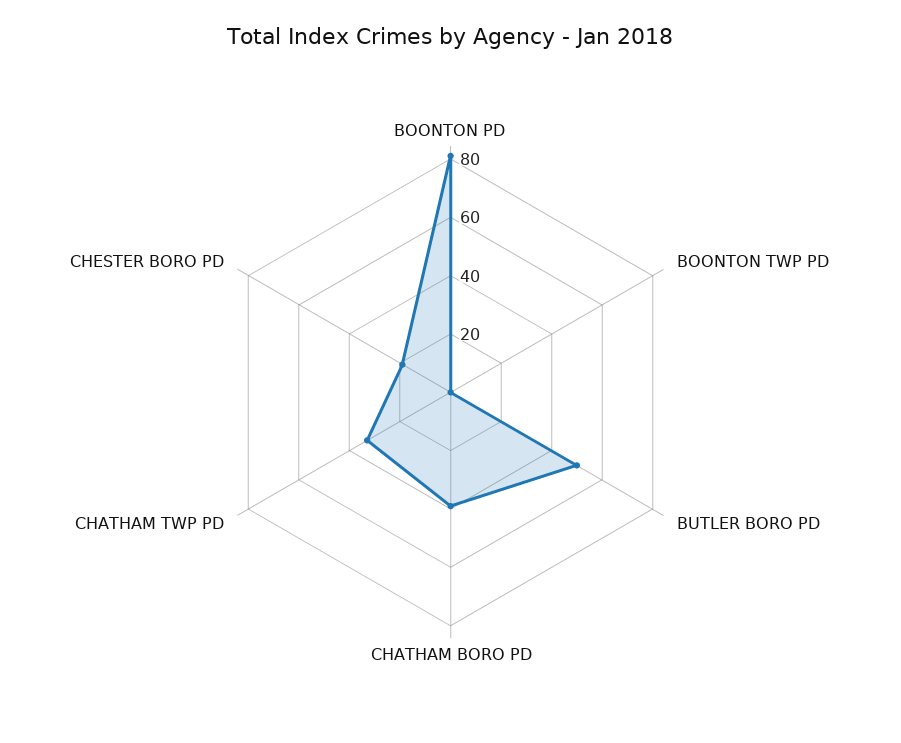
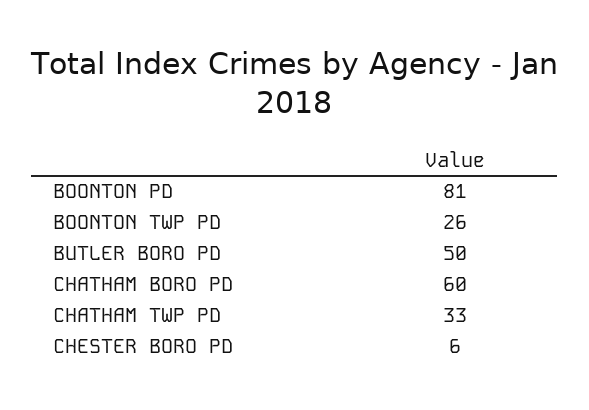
BOONTON TWP PD: 0 -> 26
CHATHAM BORO PD: 40 -> 60
CHESTER BORO PD: 20 -> 6

